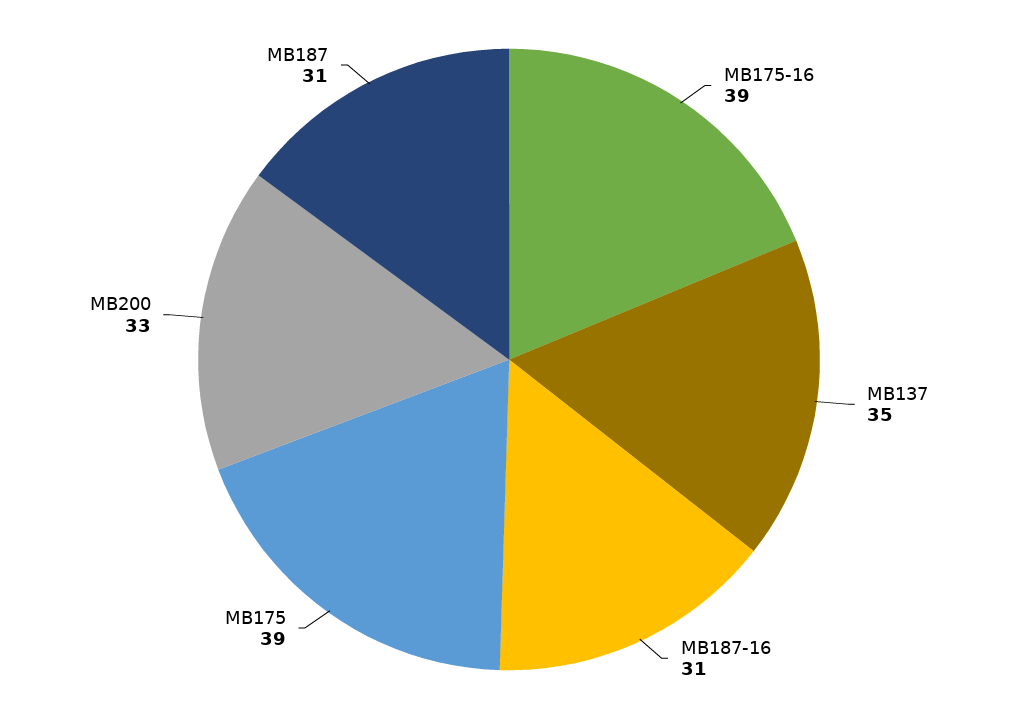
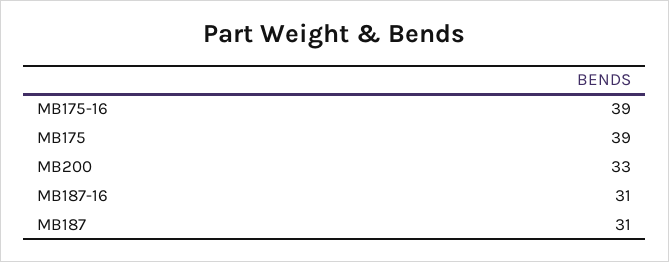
MB137: 35 -> none

